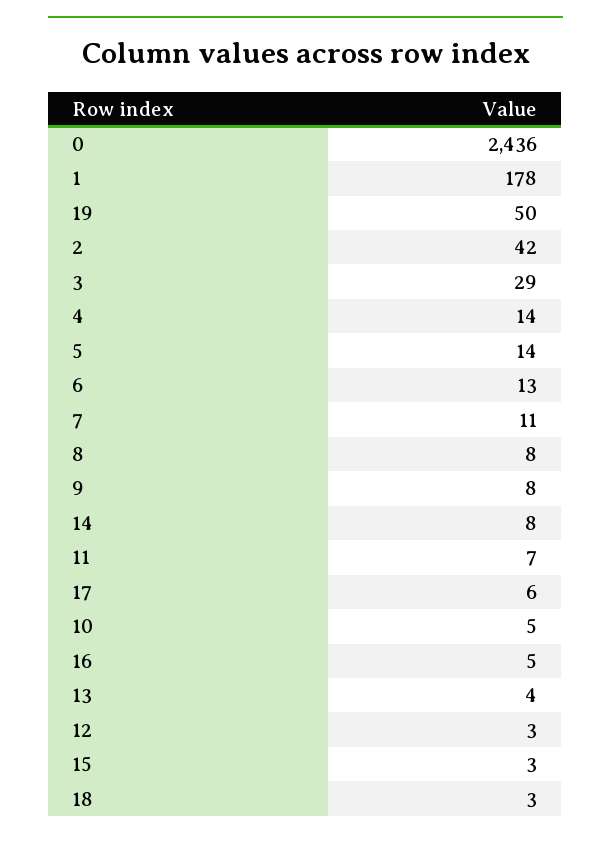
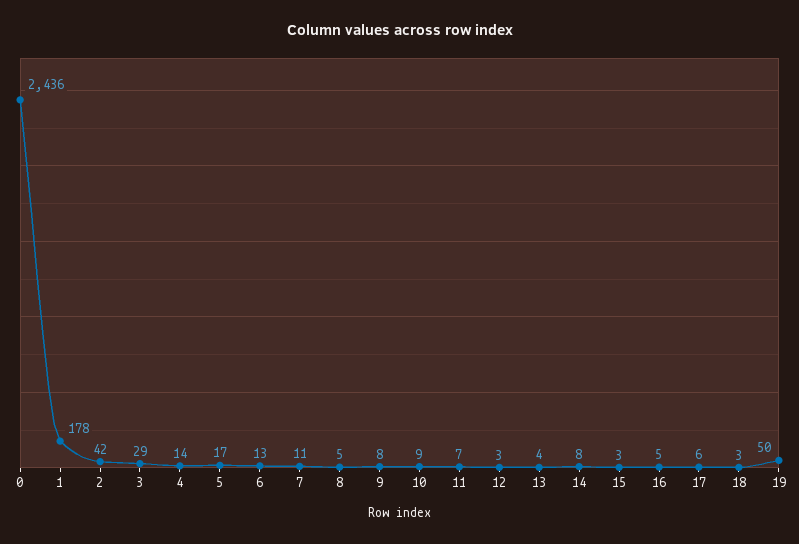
5: 14 -> 17
8: 8 -> 5
10: 5 -> 9

